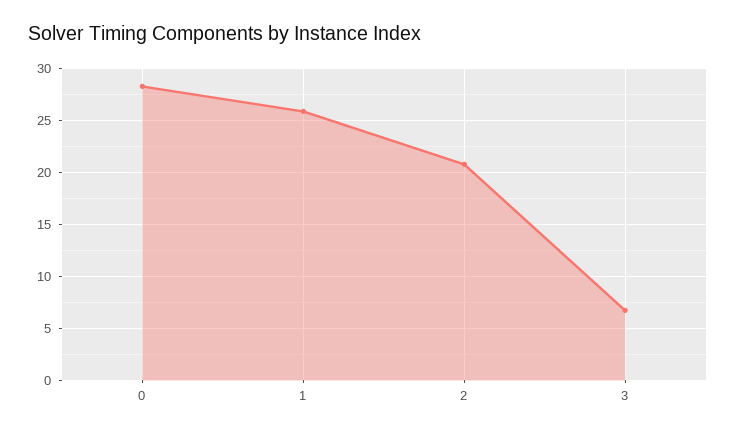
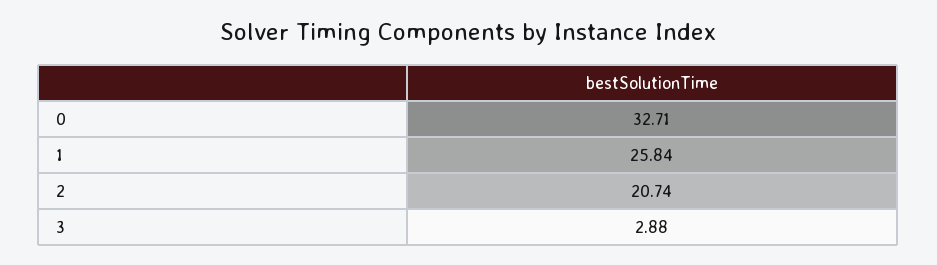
0: 28 -> 32.71
3: 7 -> 2.88

